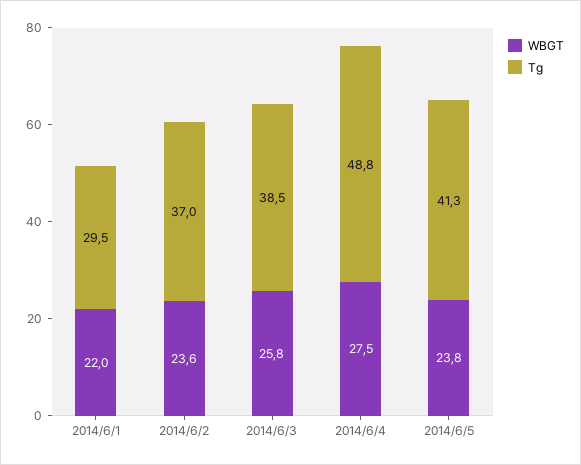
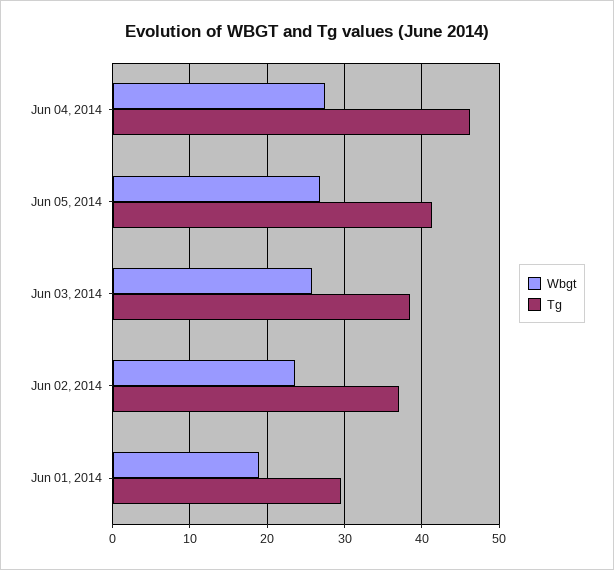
WBGT, 2014/6/1: 22 -> 19
Tg, 2014/6/4: 48.8 -> 46
WBGT, 2014/6/5: 23.8 -> 27

